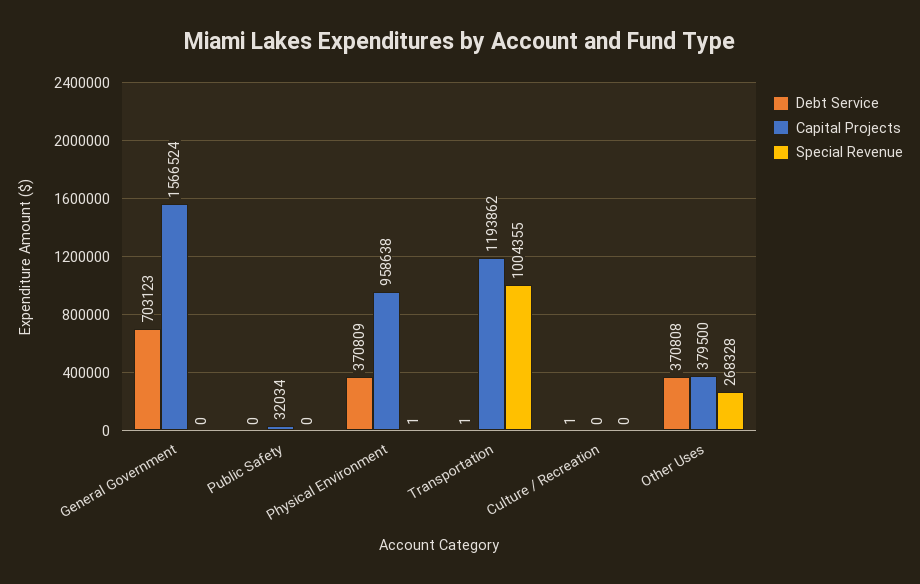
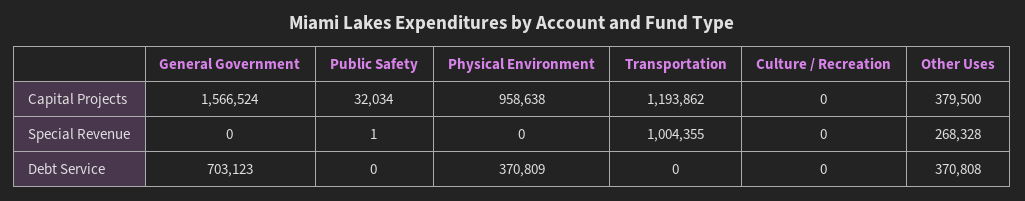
Special Revenue, Public Safety: 0 -> 1
Special Revenue, Physical Environment: 1 -> 0
Debt Service, Transportation: 1 -> 0
Debt Service, Culture / Recreation: 1 -> 0

